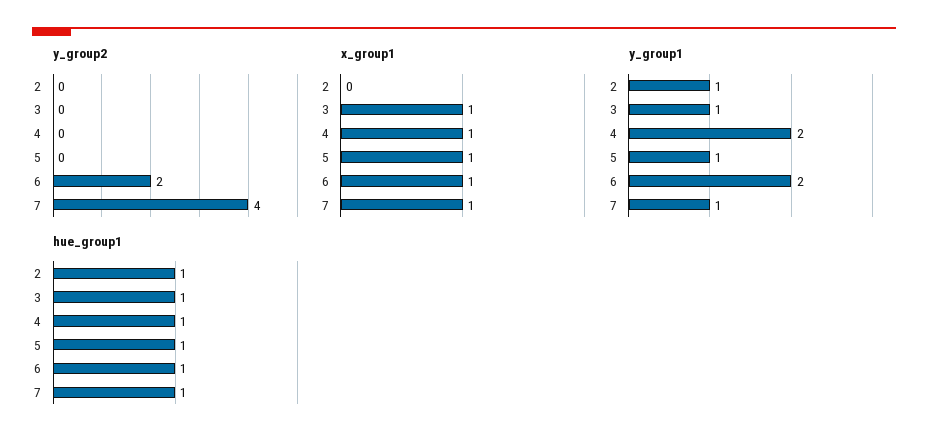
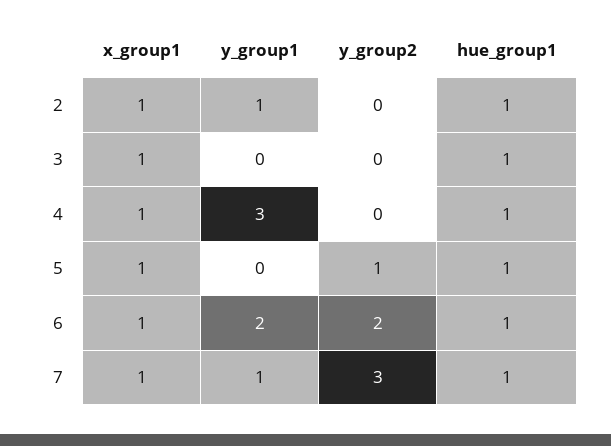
y_group2, 5: 0 -> 1
y_group2, 7: 4 -> 3
x_group1, 2: 0 -> 1
y_group1, 3: 1 -> 0
y_group1, 4: 2 -> 3
y_group1, 5: 1 -> 0

